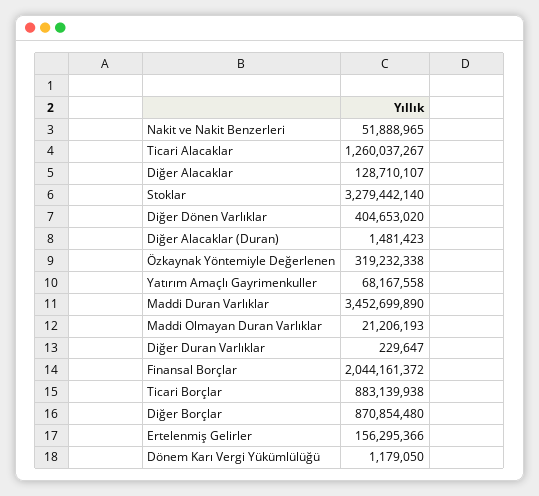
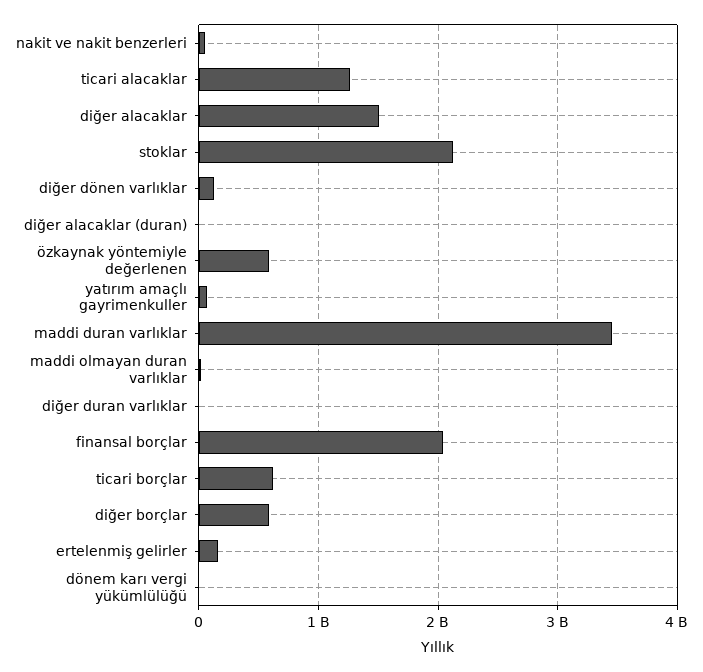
Diğer Alacaklar: 128710107 -> 1500000000
Stoklar: 3279442140 -> 2100000000
Diğer Dönen Varlıklar: 404653020 -> 100000000
Özkaynak Yöntemiyle Değerlenen: 319232338 -> 600000000
Ticari Borçlar: 883139938 -> 600000000
Diğer Borçlar: 870854480 -> 600000000

